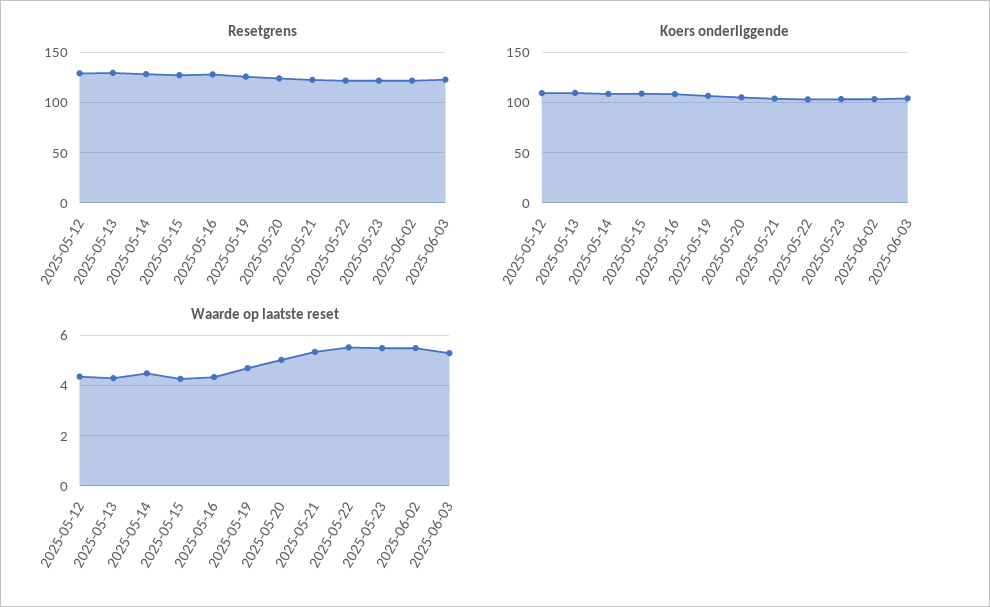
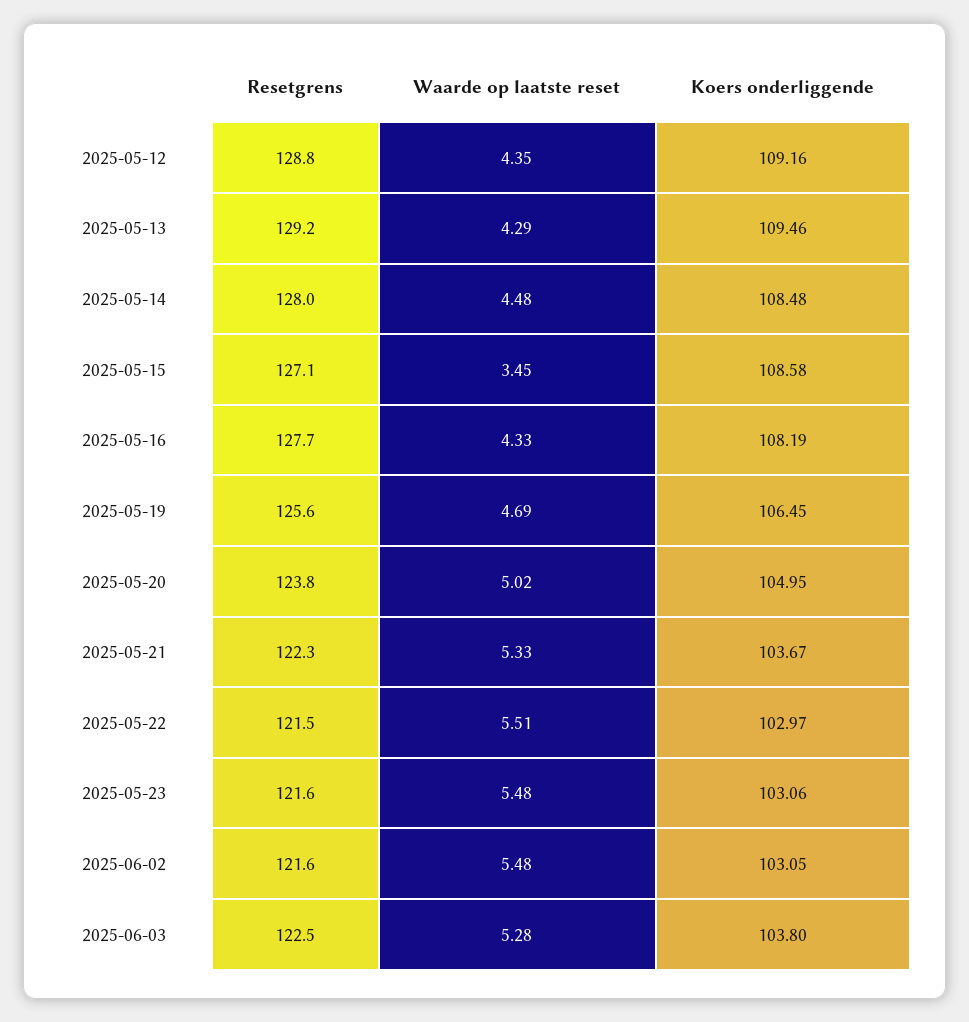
Waarde op laatste reset, 2025-05-15: 4.25 -> 3.45

